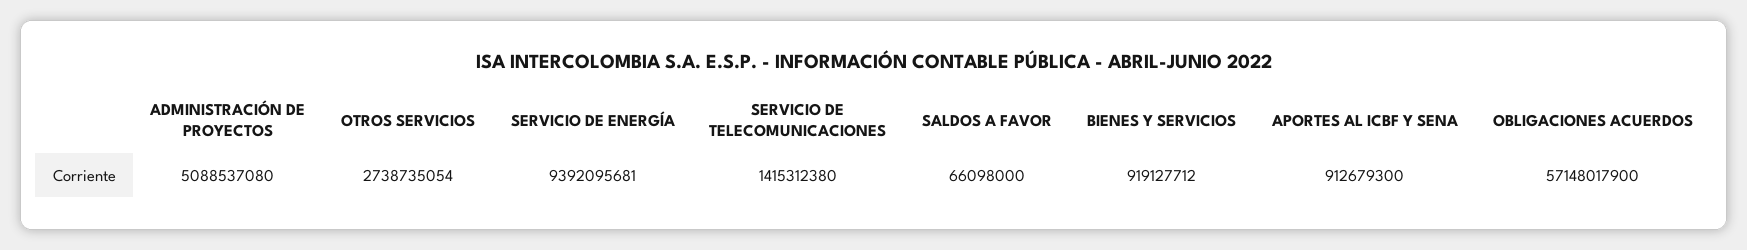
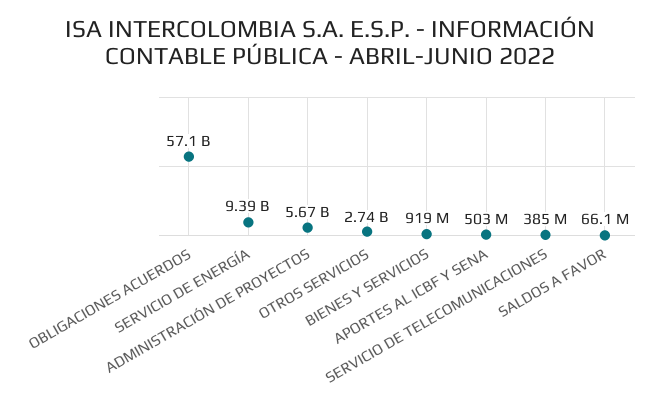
ADMINISTRACIÓN DE PROYECTOS: 5088537080 -> 5670000000
SERVICIO DE TELECOMUNICACIONES: 1415312380 -> 385000000
APORTES AL ICBF Y SENA: 912679300 -> 503000000

